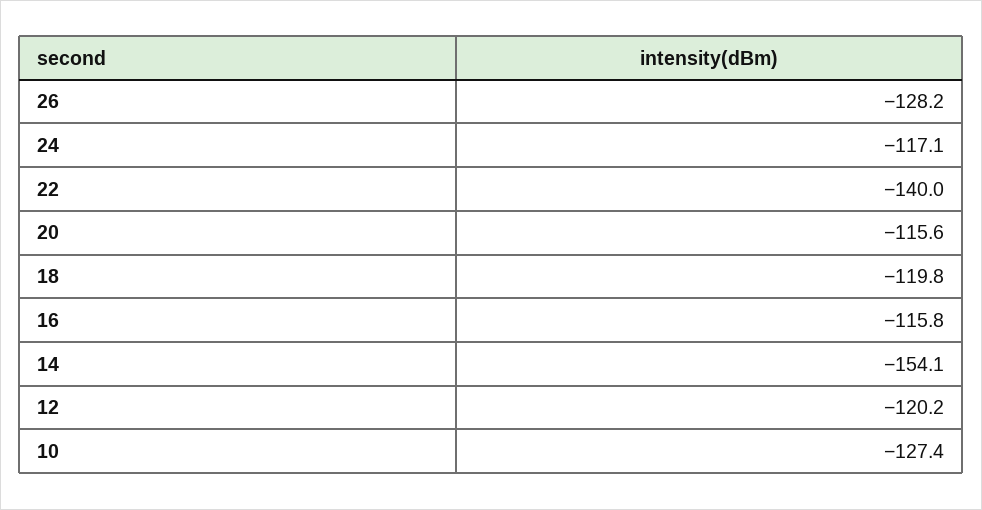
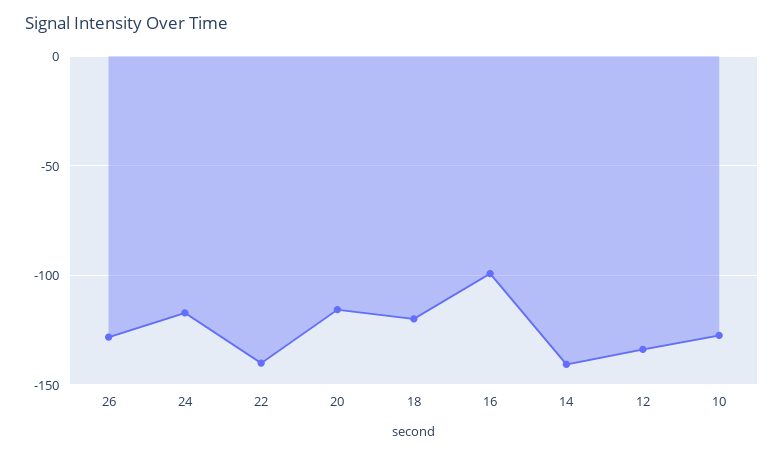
16: -115.8 -> -100
14: -154.1 -> -140
12: -120.2 -> -135

